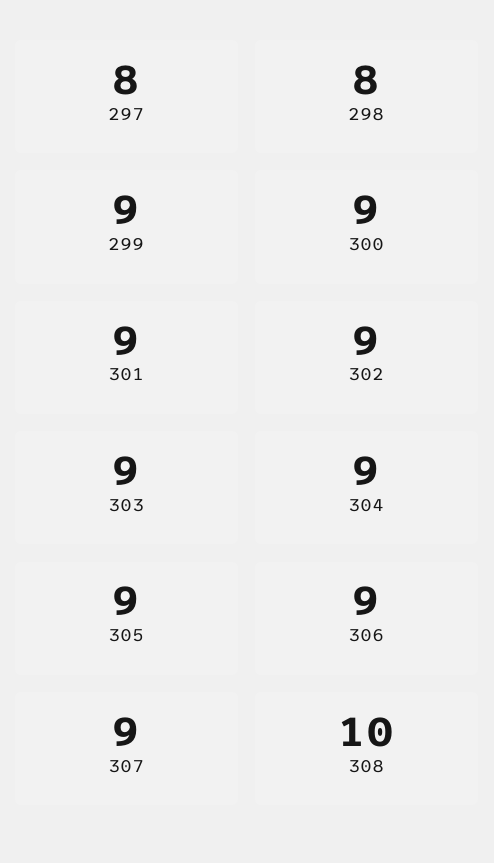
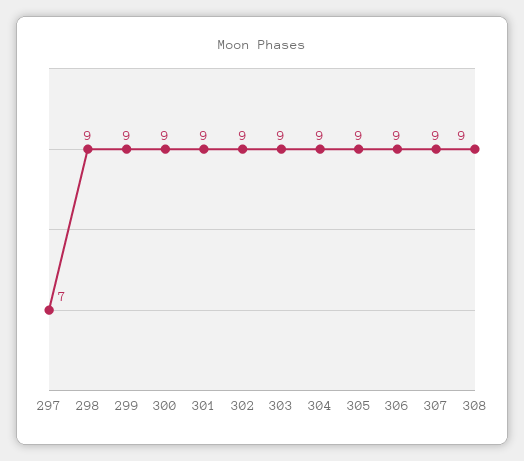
297: 8 -> 7
298: 8 -> 9
308: 10 -> 9

